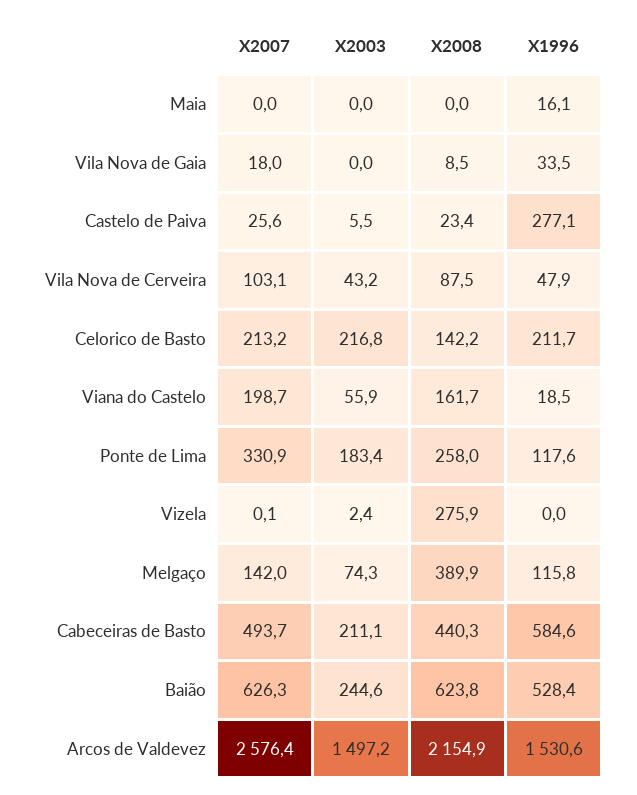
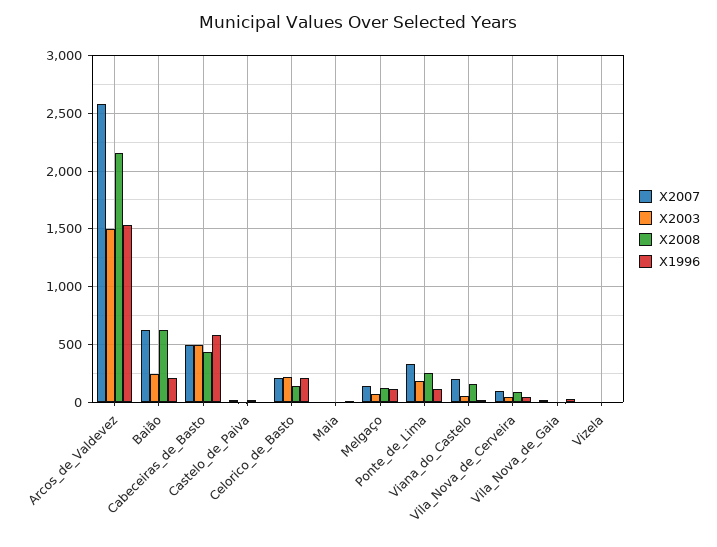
X1996, Castelo de Paiva: 277.1 -> 0
X2008, Vizela: 275.9 -> 0
X2008, Melgaço: 389.9 -> 100
X2003, Cabeceiras de Basto: 211.1 -> 500
X1996, Baião: 528.4 -> 200

